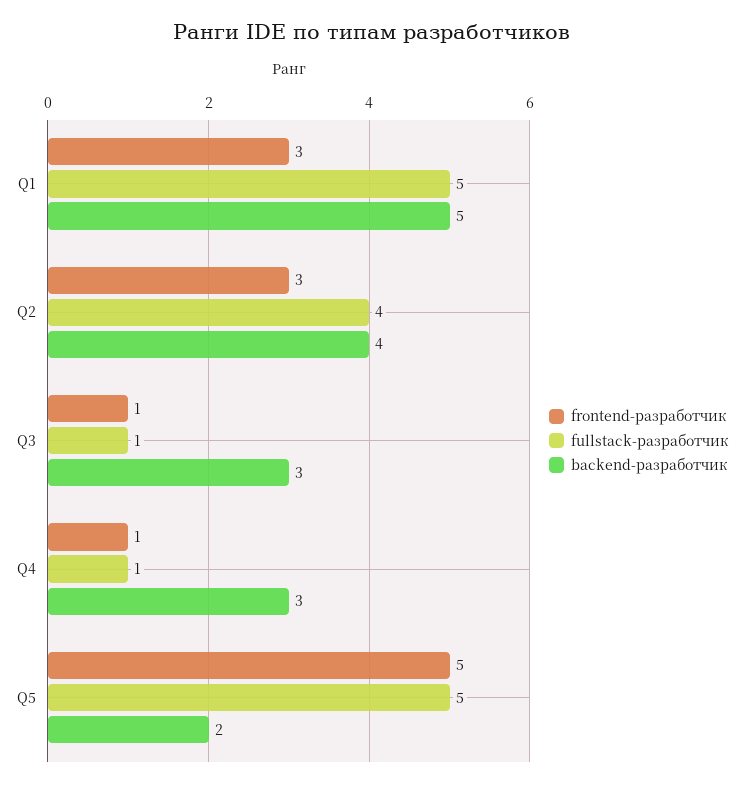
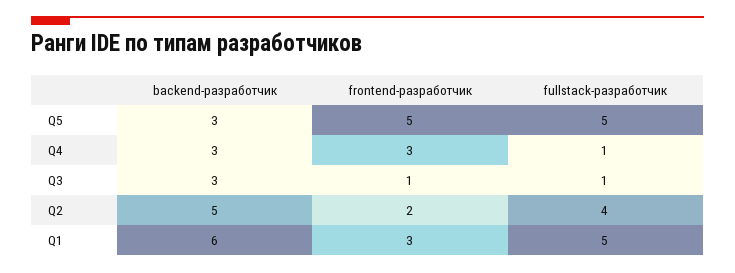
backend-разработчик, Q1: 5 -> 6
frontend-разработчик, Q2: 3 -> 2
backend-разработчик, Q2: 4 -> 5
frontend-разработчик, Q4: 1 -> 3
backend-разработчик, Q5: 2 -> 3

